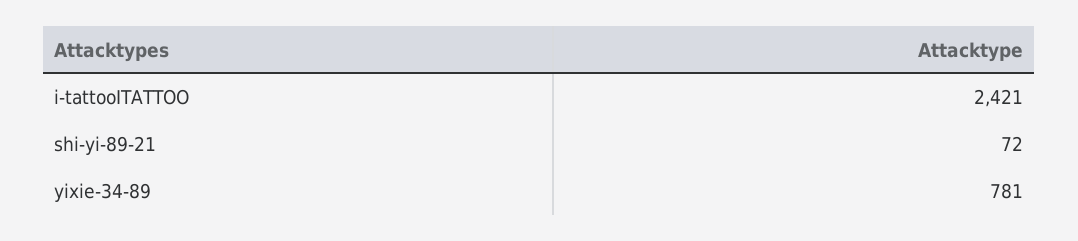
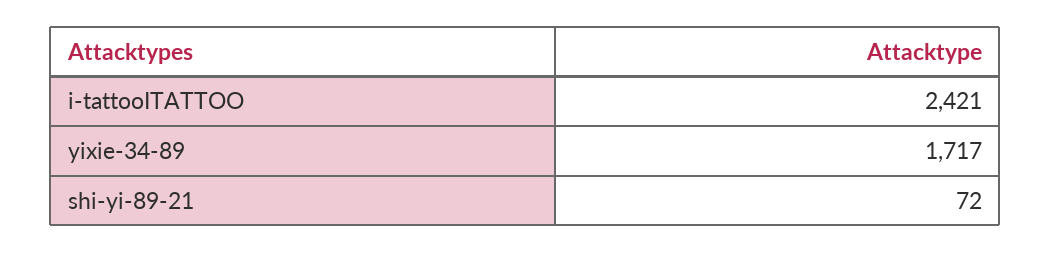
yixie-34-89: 781 -> 1717

